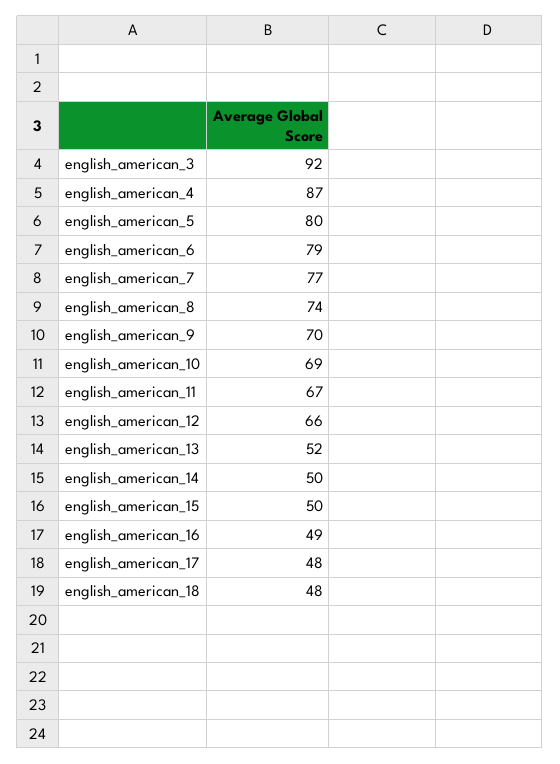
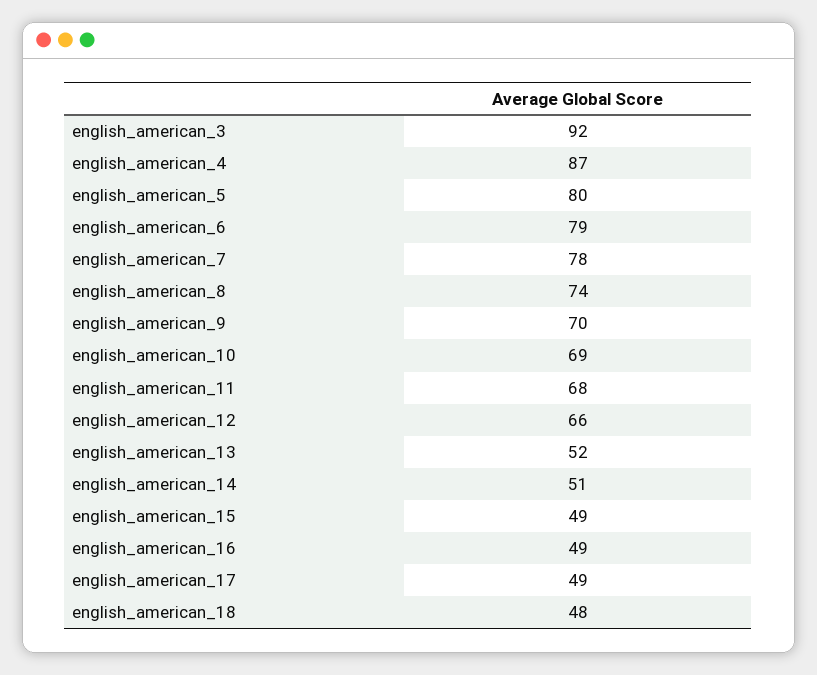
english_american_7: 77 -> 78
english_american_11: 67 -> 68
english_american_14: 50 -> 51
english_american_15: 50 -> 49
english_american_17: 48 -> 49

